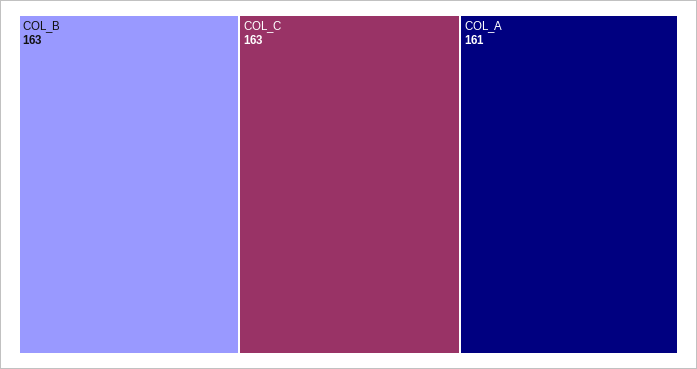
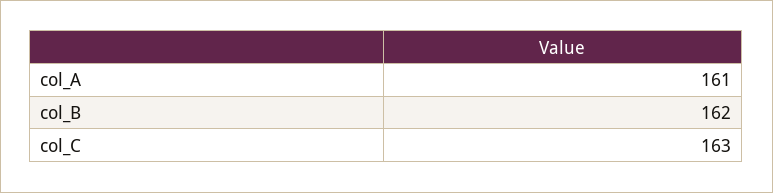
COL_B: 163 -> 162

